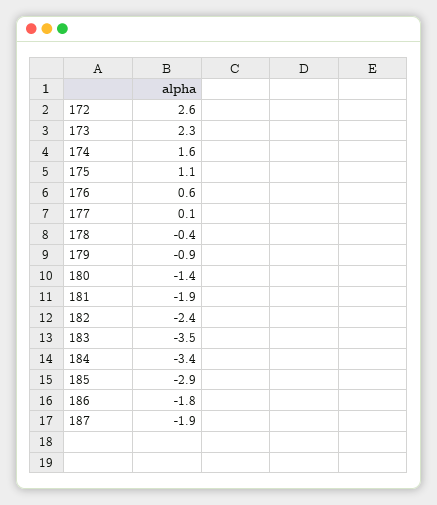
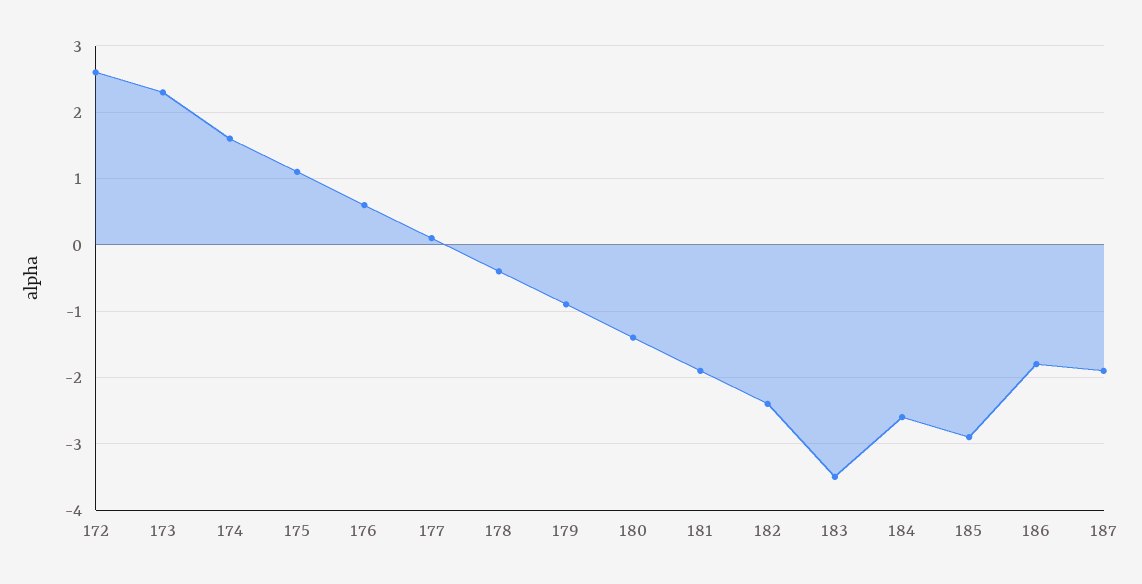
184: -3.4 -> -2.6

